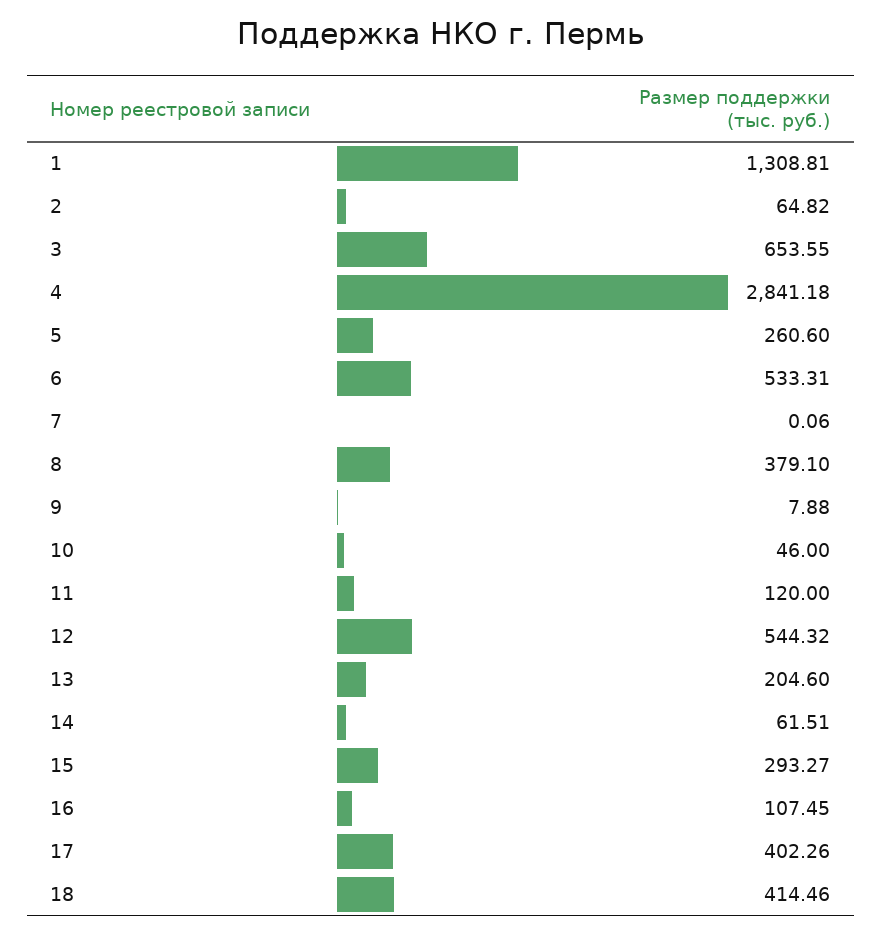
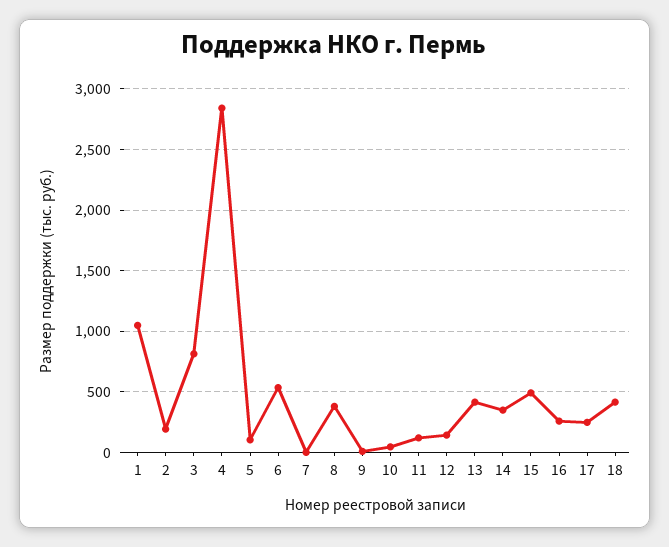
1: 1308.81 -> 1050
2: 64.82 -> 200
3: 653.55 -> 800
5: 260.6 -> 100
12: 544.32 -> 150
13: 204.6 -> 400
14: 61.51 -> 350
15: 293.27 -> 500
16: 107.45 -> 250
17: 402.26 -> 250

